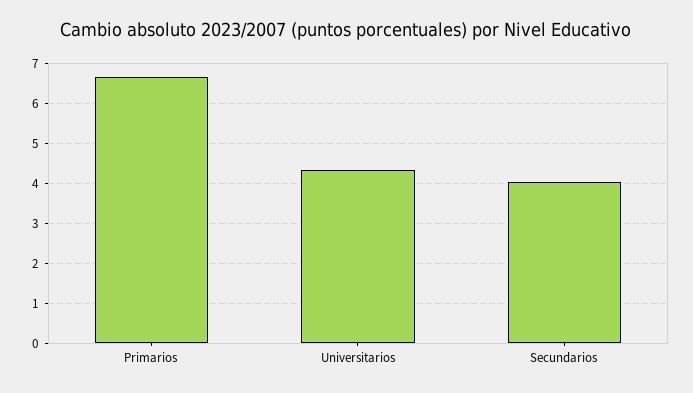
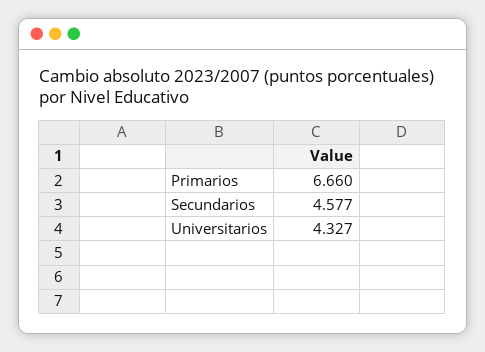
Secundarios: 4 -> 4.577

